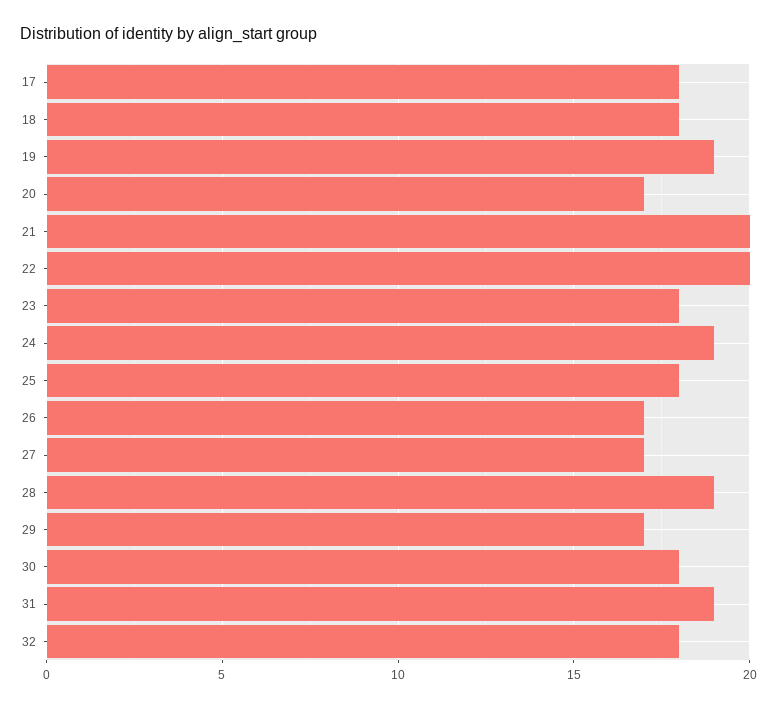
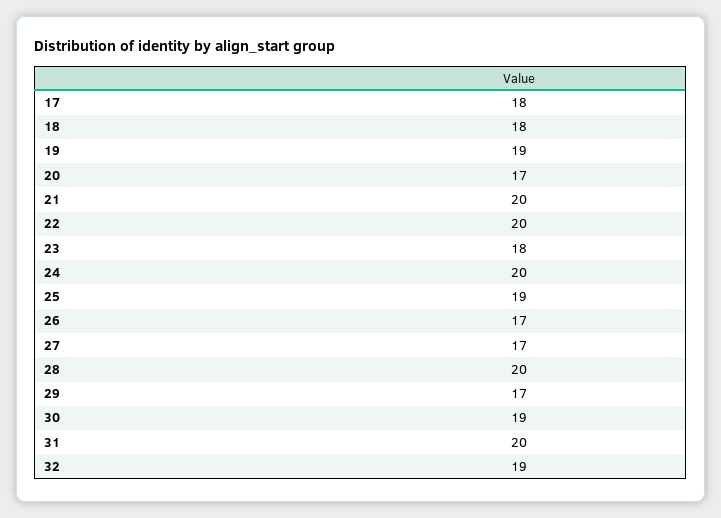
24: 19 -> 20
25: 18 -> 19
28: 19 -> 20
30: 18 -> 19
31: 19 -> 20
32: 18 -> 19

